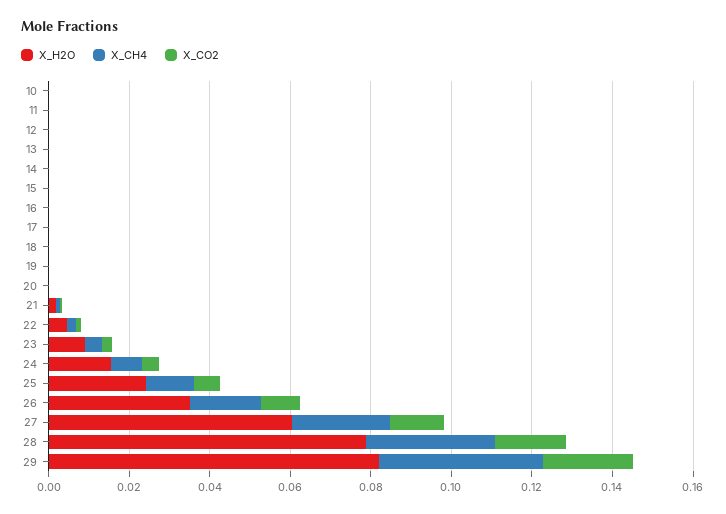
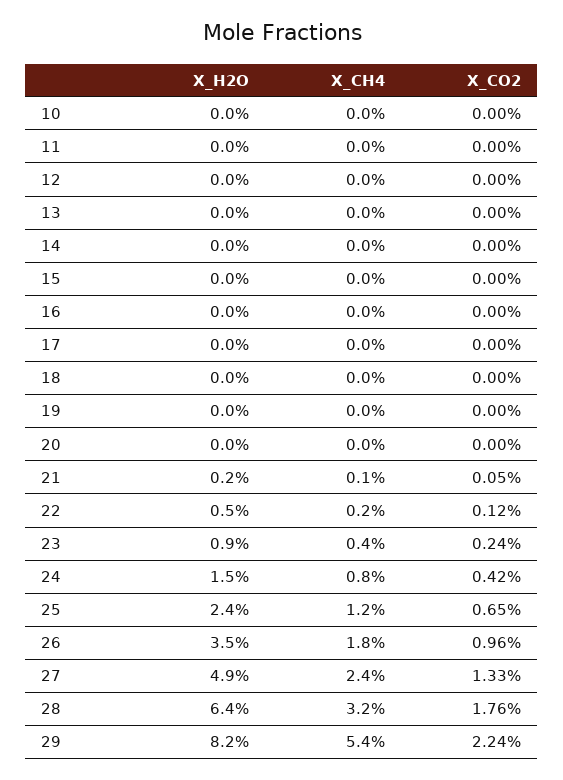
X_H2O, 27: 0.06 -> 0.049
X_H2O, 28: 0.08 -> 0.064
X_CH4, 29: 0.04 -> 0.054

